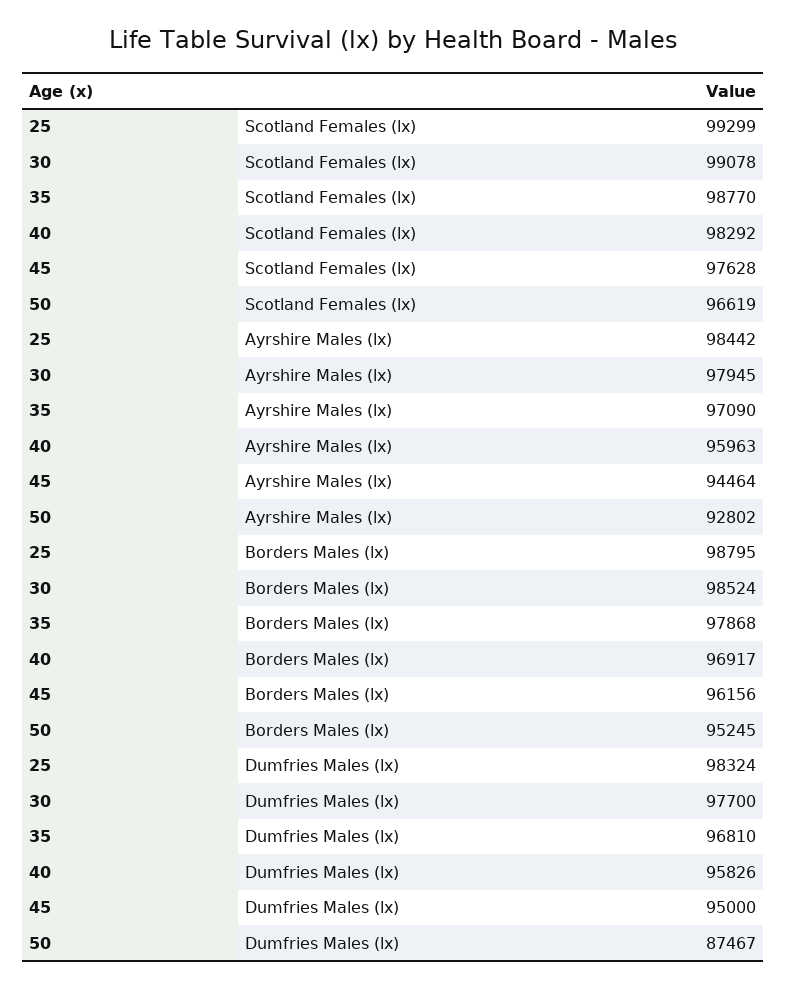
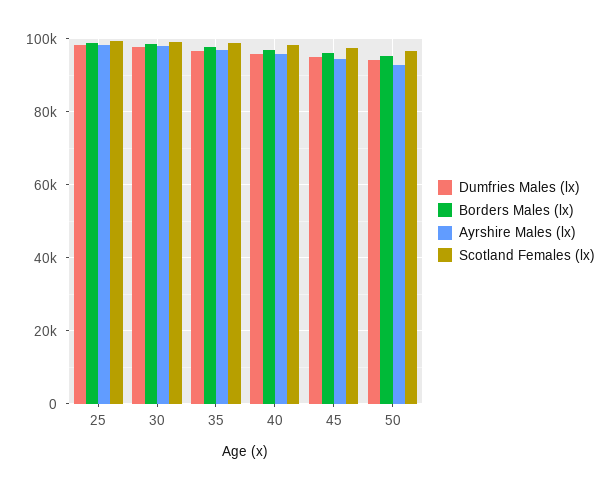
Dumfries Males (lx), 50: 87467 -> 94000

